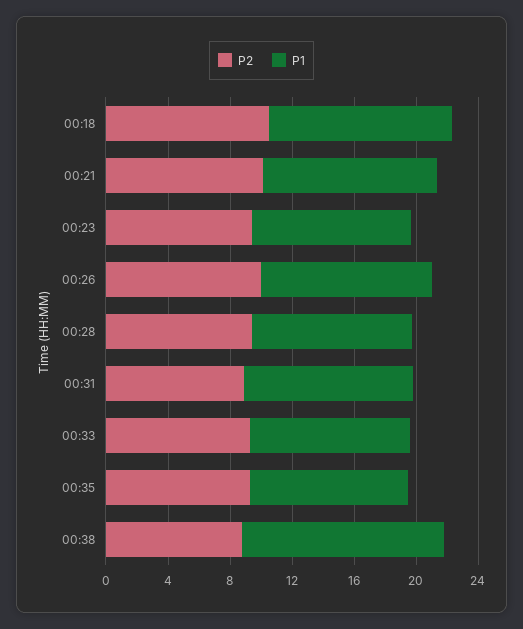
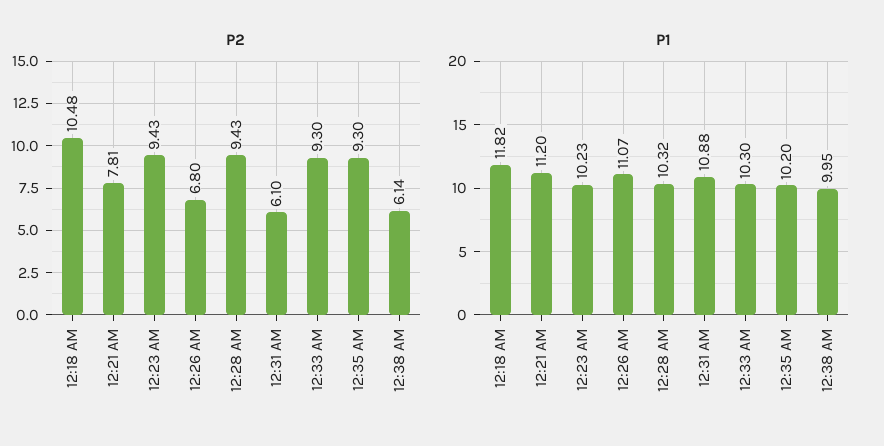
P2, 00:21: 10 -> 7.81
P2, 00:26: 10 -> 6.8
P2, 00:31: 9 -> 6.1
P2, 00:38: 9 -> 6.14
P1, 00:38: 13 -> 9.95

